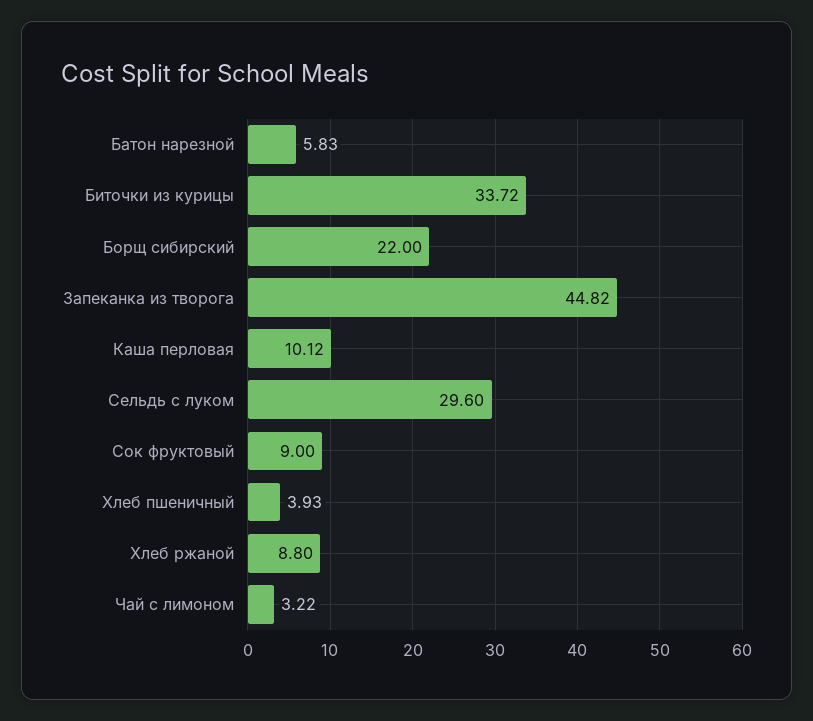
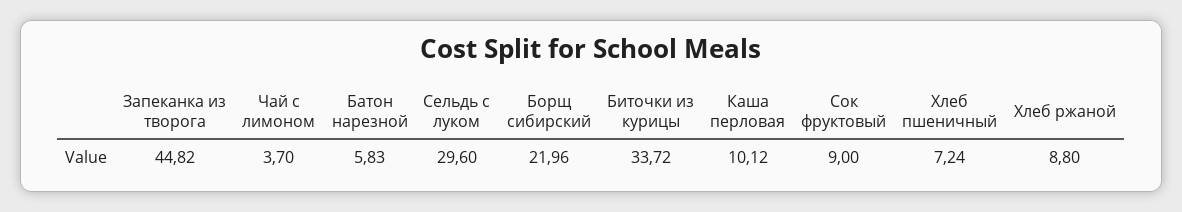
Борщ сибирский: 22 -> 21.96
Хлеб пшеничный: 3.93 -> 7.24
Чай с лимоном: 3.22 -> 3.7

